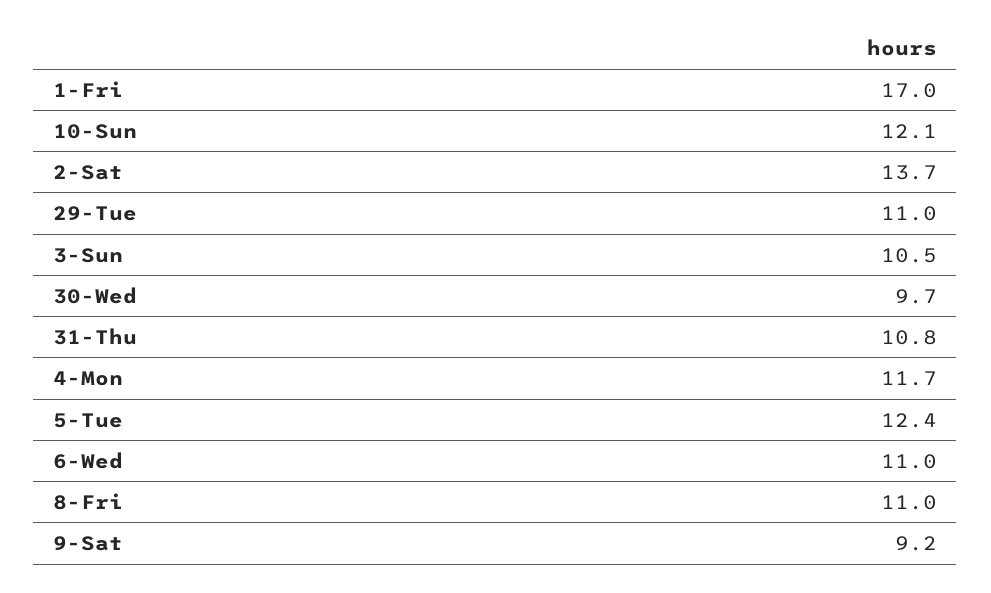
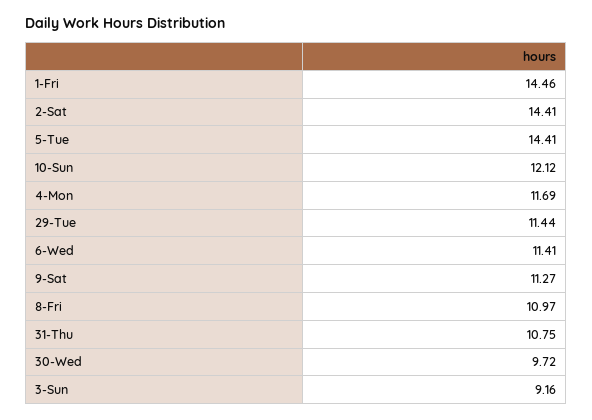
1-Fri: 17 -> 14.46
2-Sat: 13.7 -> 14.41
29-Tue: 11 -> 11.44
3-Sun: 10.5 -> 9.16
5-Tue: 12.4 -> 14.41
6-Wed: 11 -> 11.41
9-Sat: 9.2 -> 11.27

